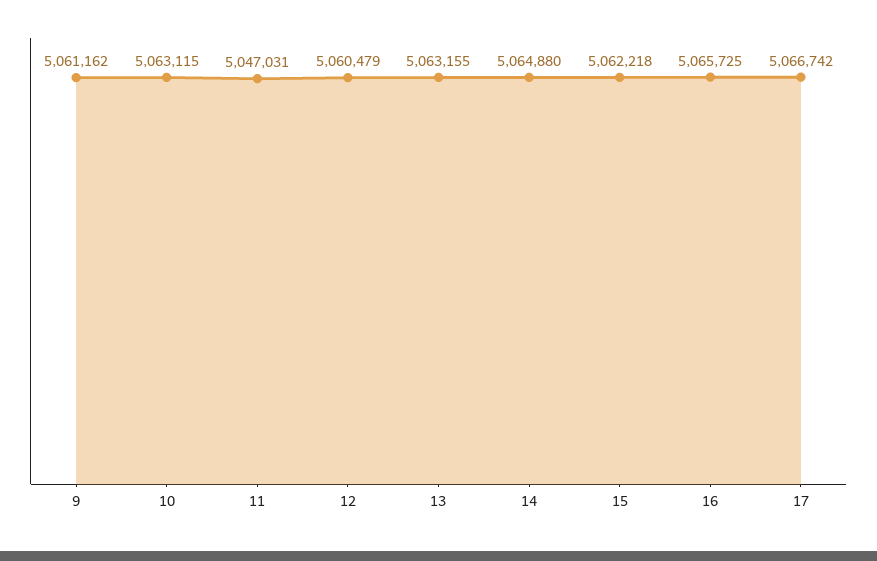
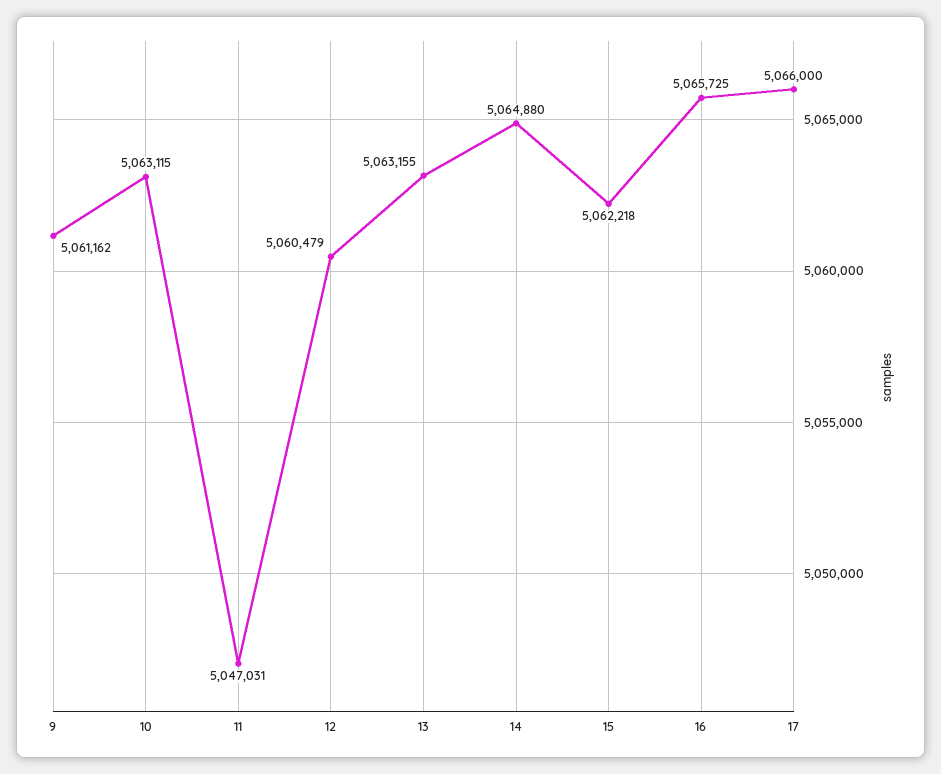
17: 5066742 -> 5066000

